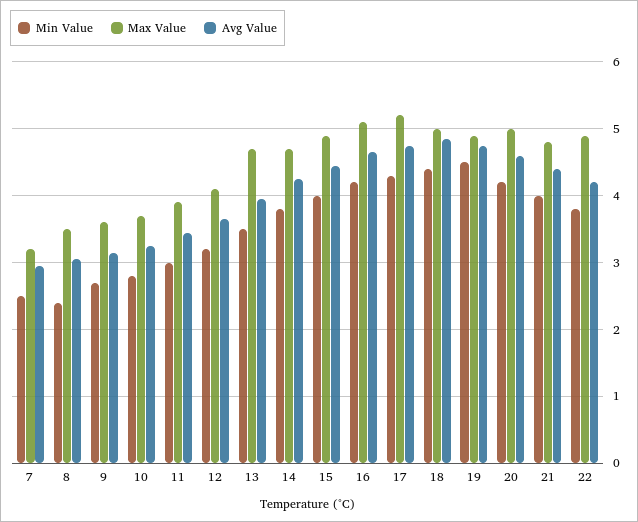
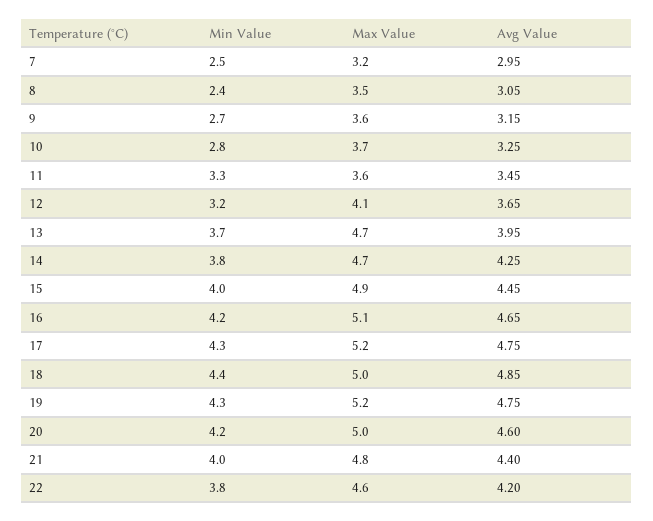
Min Value, 11: 3 -> 3.3
Max Value, 11: 3.9 -> 3.6
Min Value, 13: 3.5 -> 3.7
Min Value, 19: 4.5 -> 4.3
Max Value, 19: 4.9 -> 5.2
Max Value, 22: 4.9 -> 4.6

